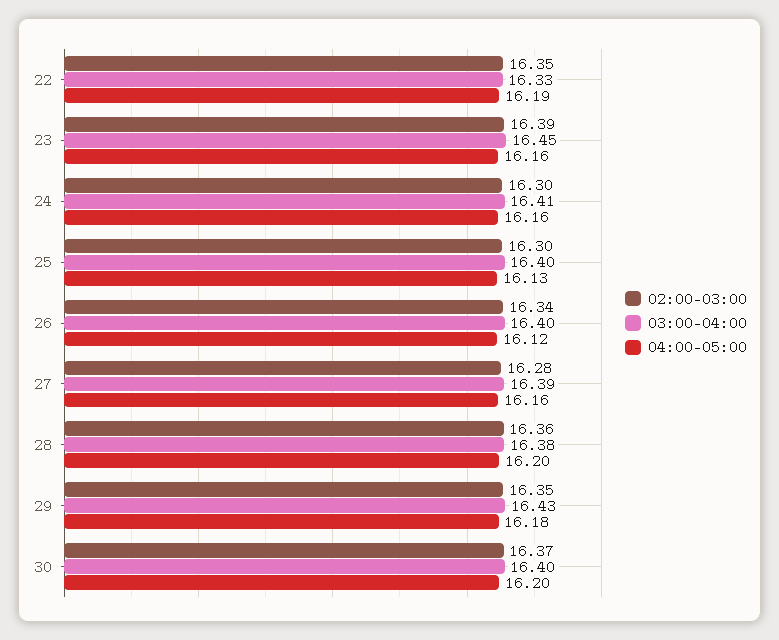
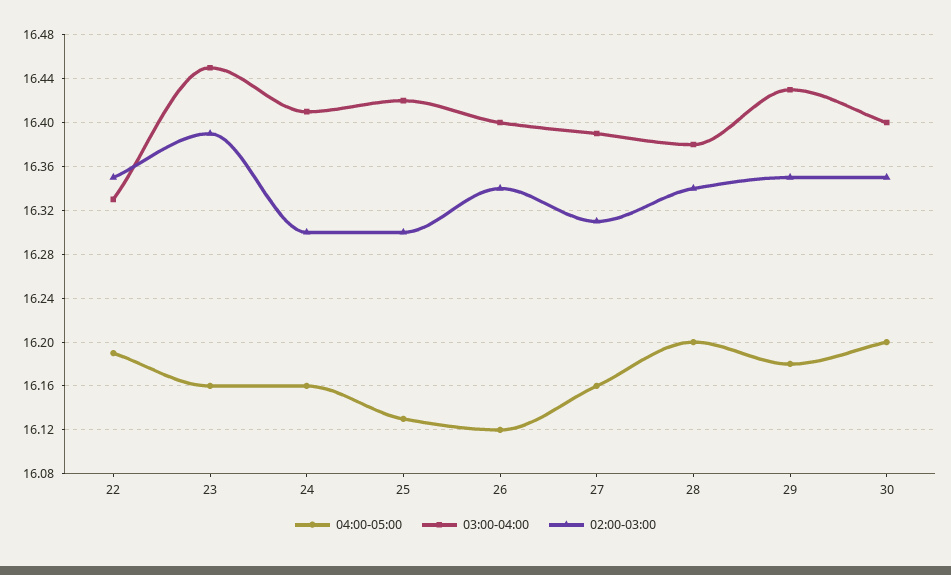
03:00-04:00, 25: 16.4 -> 16.42
02:00-03:00, 27: 16.28 -> 16.31
02:00-03:00, 28: 16.36 -> 16.34
02:00-03:00, 30: 16.37 -> 16.35

